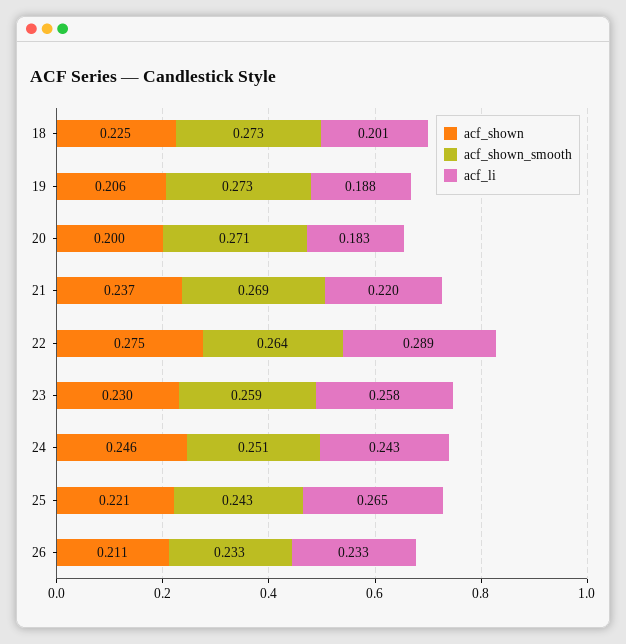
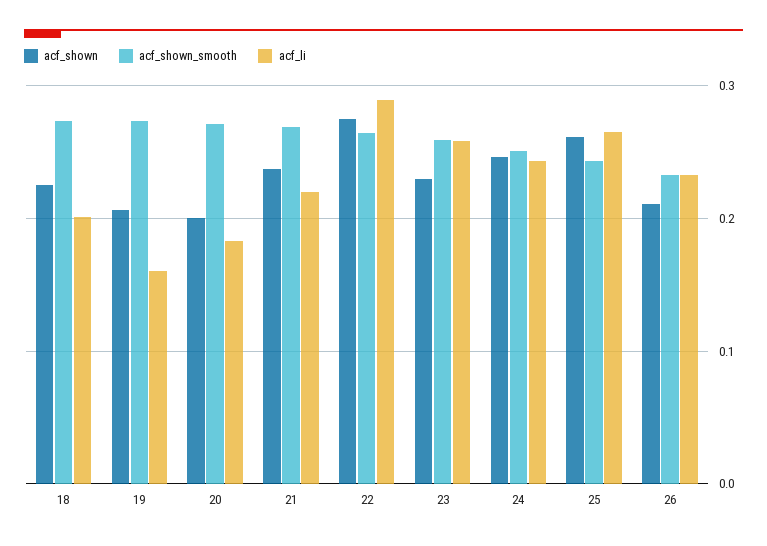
acf_li, 19: 0.188 -> 0.16
acf_shown, 25: 0.221 -> 0.26

